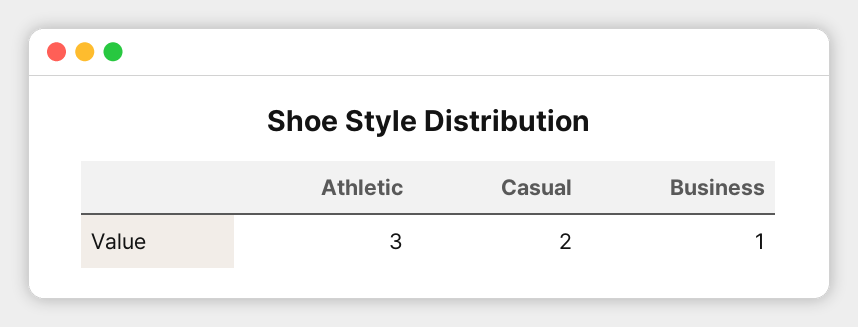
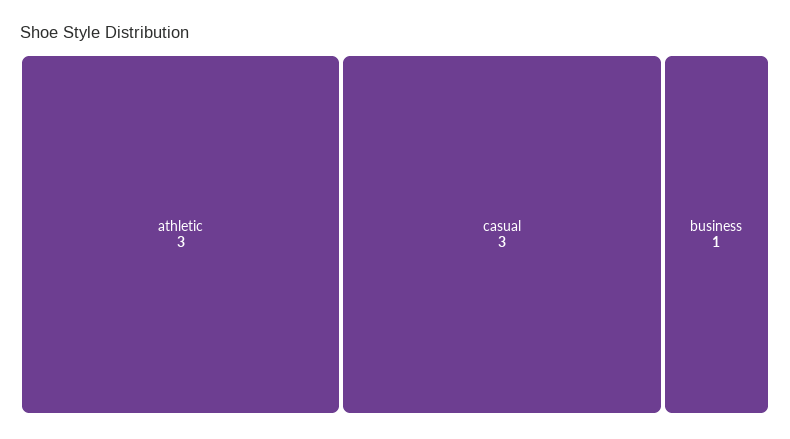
Casual: 2 -> 3

